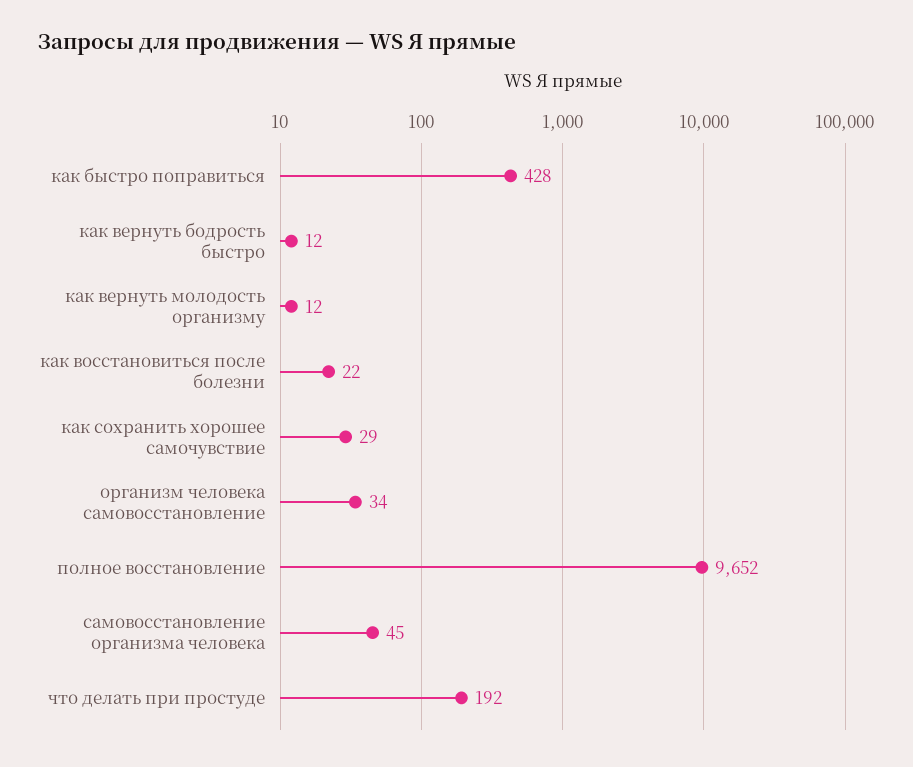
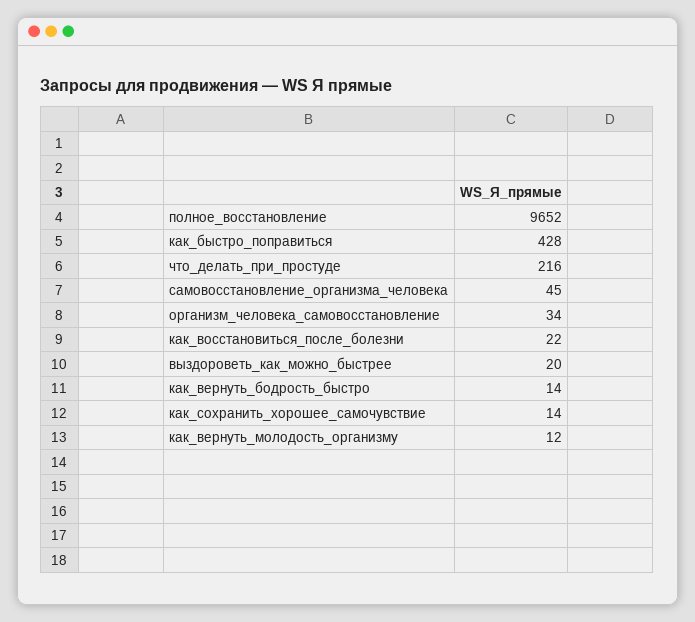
как вернуть бодрость быстро: 12 -> 14
как сохранить хорошее самочувствие: 29 -> 14
что делать при простуде: 192 -> 216
выздороветь_как_можно_быстрее: none -> 20

